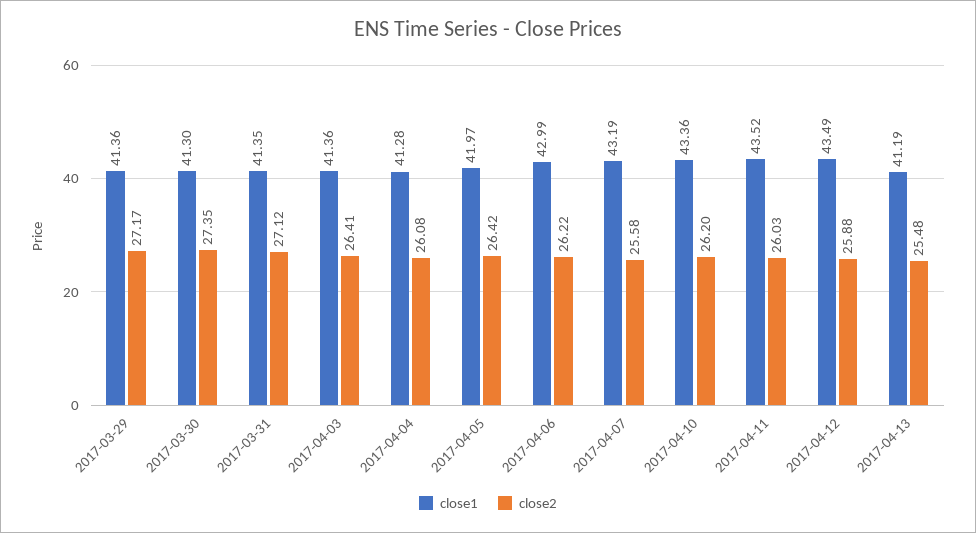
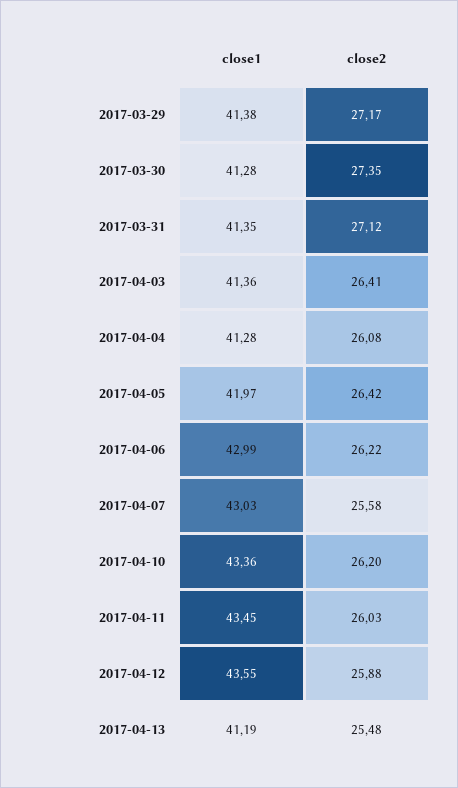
close1, 2017-03-29: 41.36 -> 41.38
close1, 2017-03-30: 41.3 -> 41.28
close1, 2017-04-07: 43.19 -> 43.03
close1, 2017-04-11: 43.52 -> 43.45
close1, 2017-04-12: 43.49 -> 43.55

